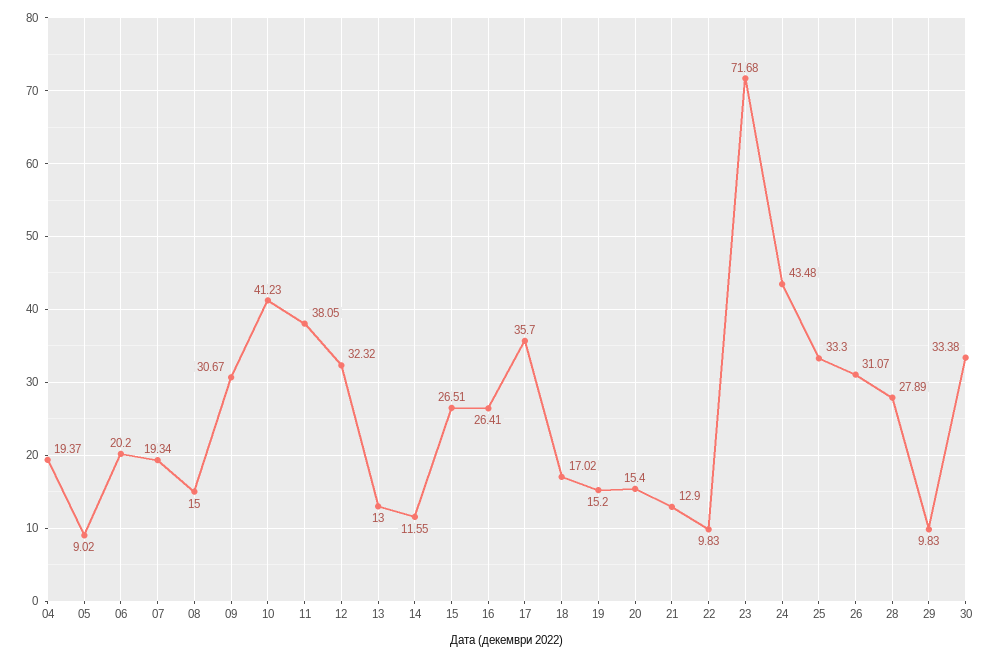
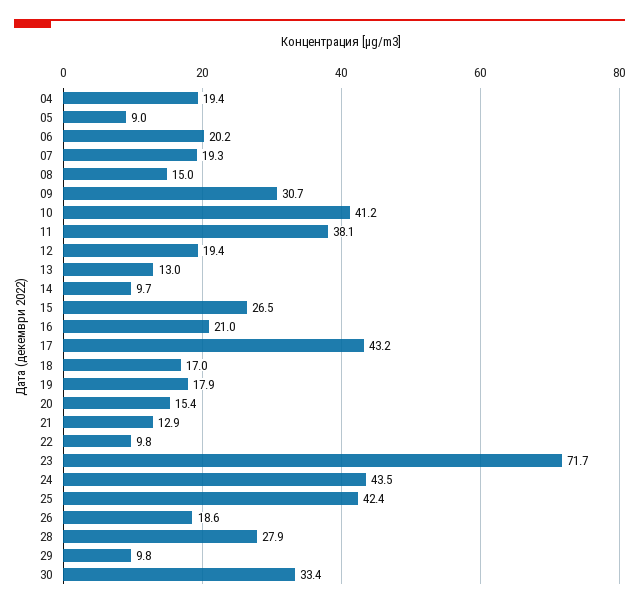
12: 32.32 -> 19.4
14: 11.55 -> 9.7
16: 26.41 -> 21
17: 35.7 -> 43.2
19: 15.2 -> 17.9
25: 33.3 -> 42.4
26: 31.07 -> 18.6

